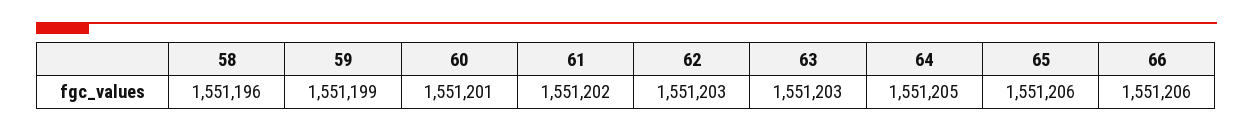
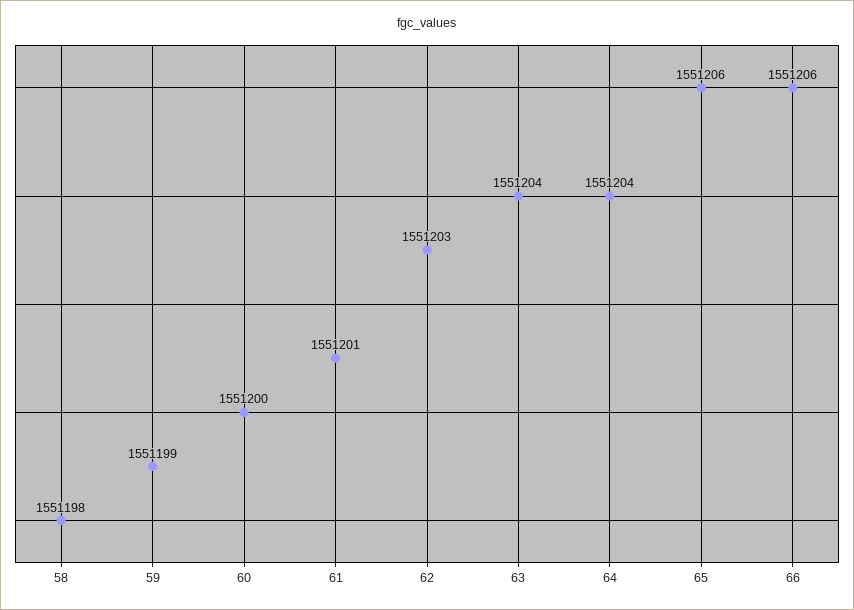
58: 1551196 -> 1551198
60: 1551201 -> 1551200
61: 1551202 -> 1551201
63: 1551203 -> 1551204
64: 1551205 -> 1551204

